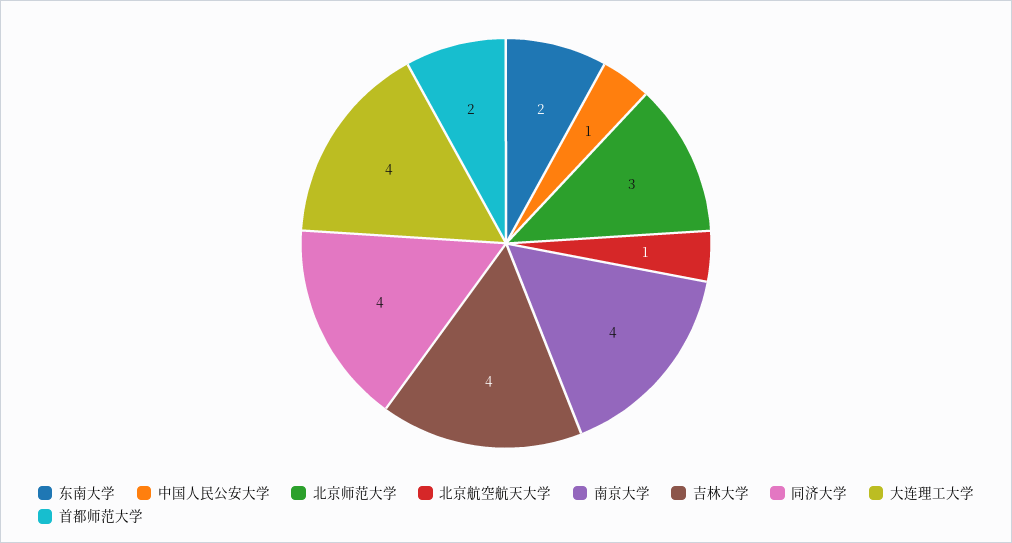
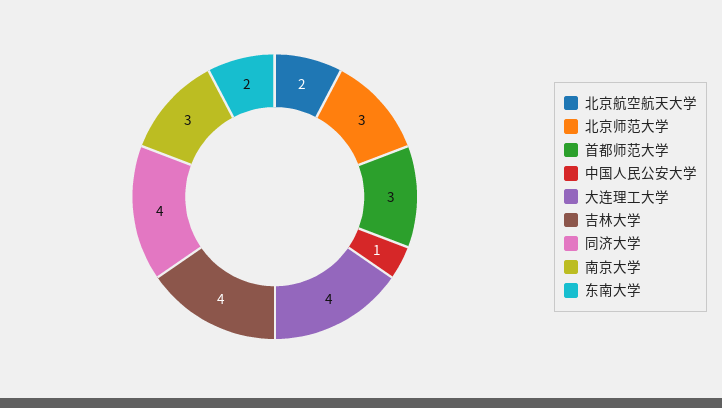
北京航空航天大学: 1 -> 2
南京大学: 4 -> 3
首都师范大学: 2 -> 3

